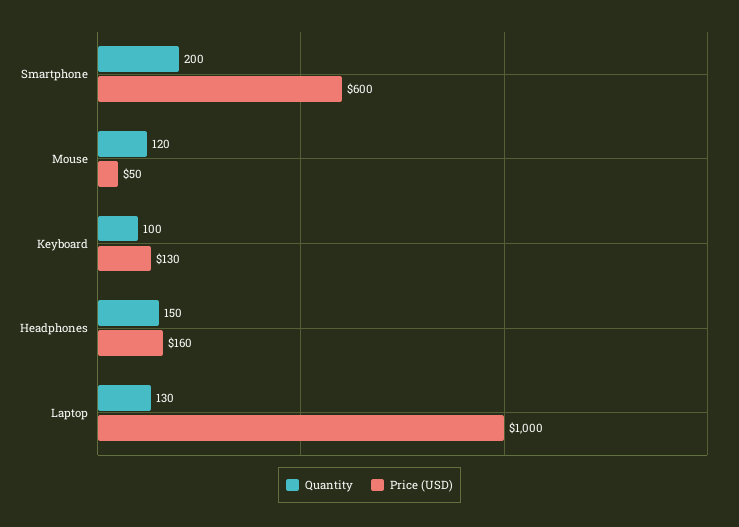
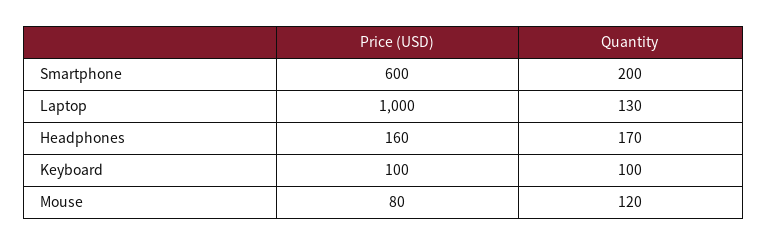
Price (USD), Mouse: 50 -> 80
Price (USD), Keyboard: 130 -> 100
Quantity, Headphones: 150 -> 170

